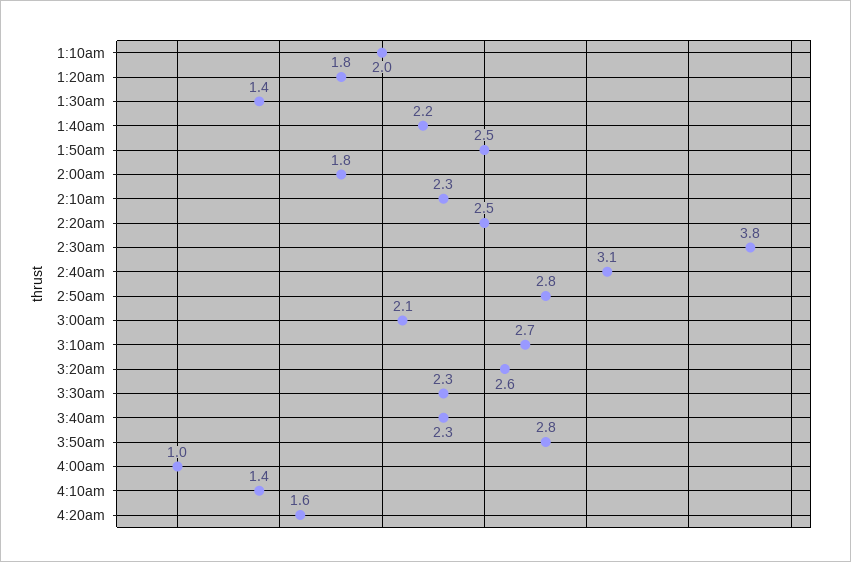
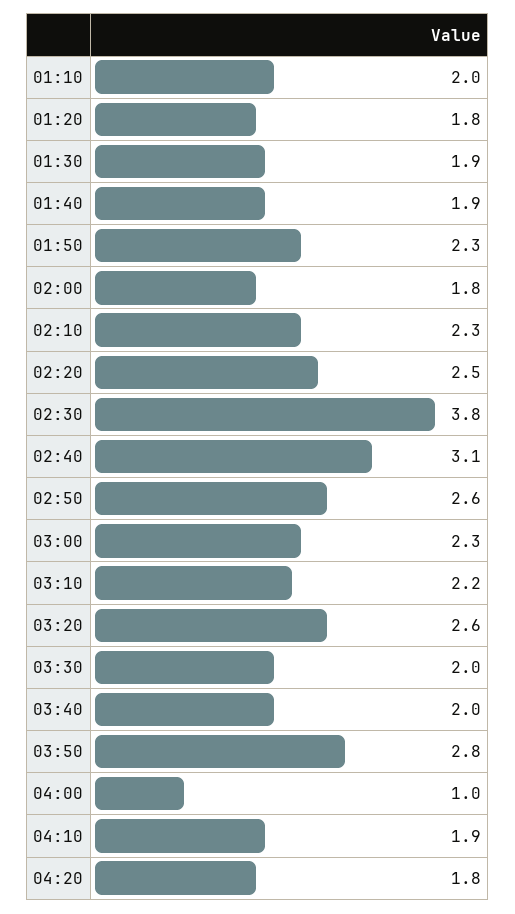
1:30am: 1.4 -> 1.9
1:40am: 2.2 -> 1.9
1:50am: 2.5 -> 2.3
2:50am: 2.8 -> 2.6
3:00am: 2.1 -> 2.3
3:10am: 2.7 -> 2.2
3:30am: 2.3 -> 2
3:40am: 2.3 -> 2
4:10am: 1.4 -> 1.9
4:20am: 1.6 -> 1.8

